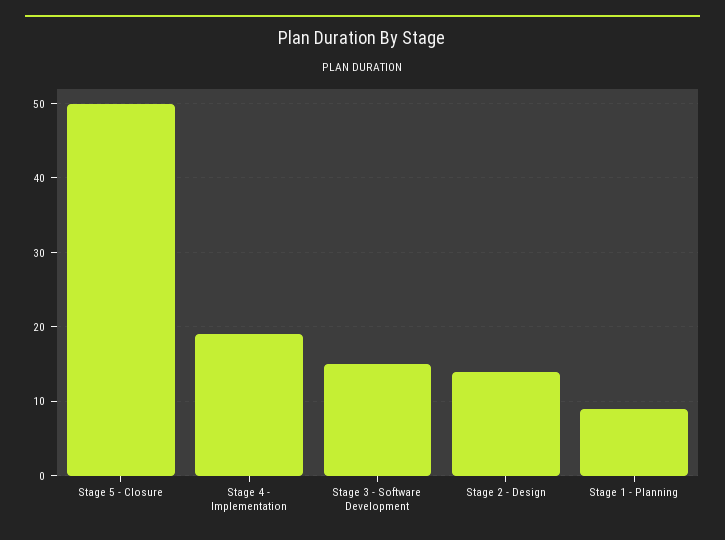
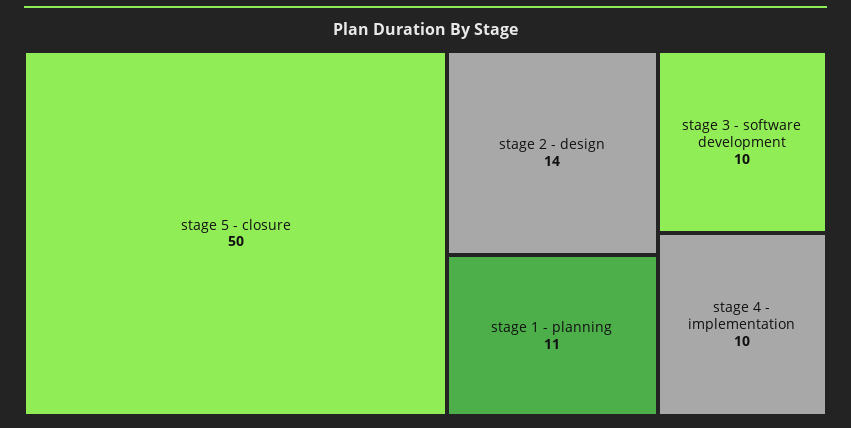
Stage 4 - Implementation: 19 -> 10
Stage 3 - Software Development: 15 -> 10
Stage 1 - Planning: 9 -> 11

